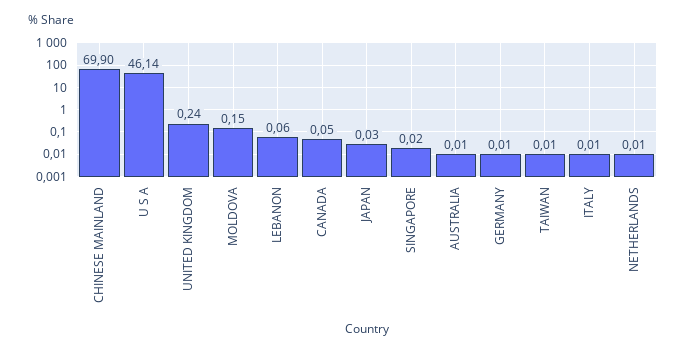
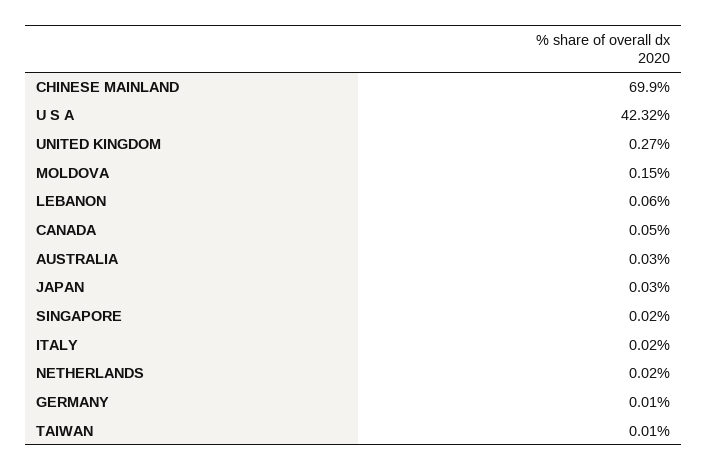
U S A: 46.14 -> 42.32
UNITED KINGDOM: 0.24 -> 0.27
AUSTRALIA: 0.01 -> 0.03
ITALY: 0.01 -> 0.02
NETHERLANDS: 0.01 -> 0.02

